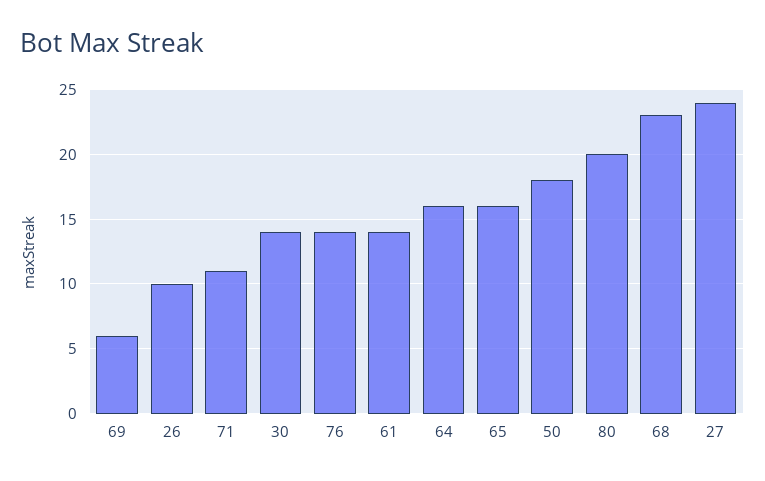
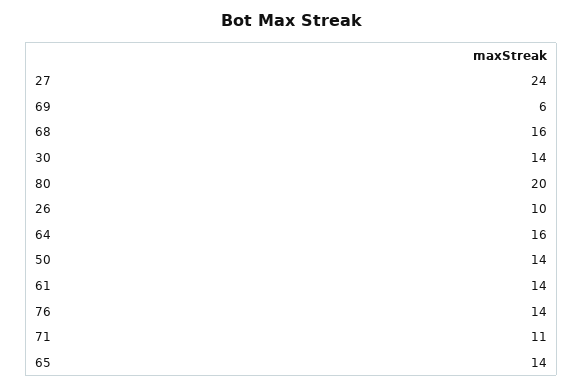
65: 16 -> 14
50: 18 -> 14
68: 23 -> 16

